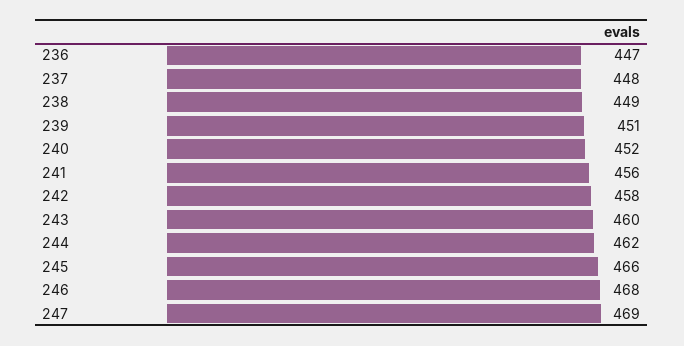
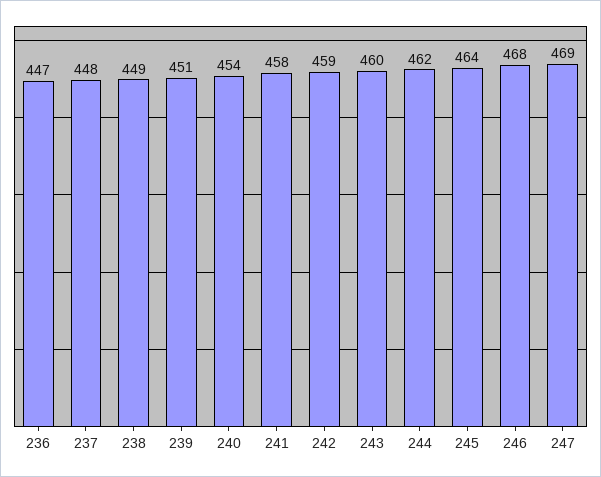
240: 452 -> 454
241: 456 -> 458
242: 458 -> 459
245: 466 -> 464

